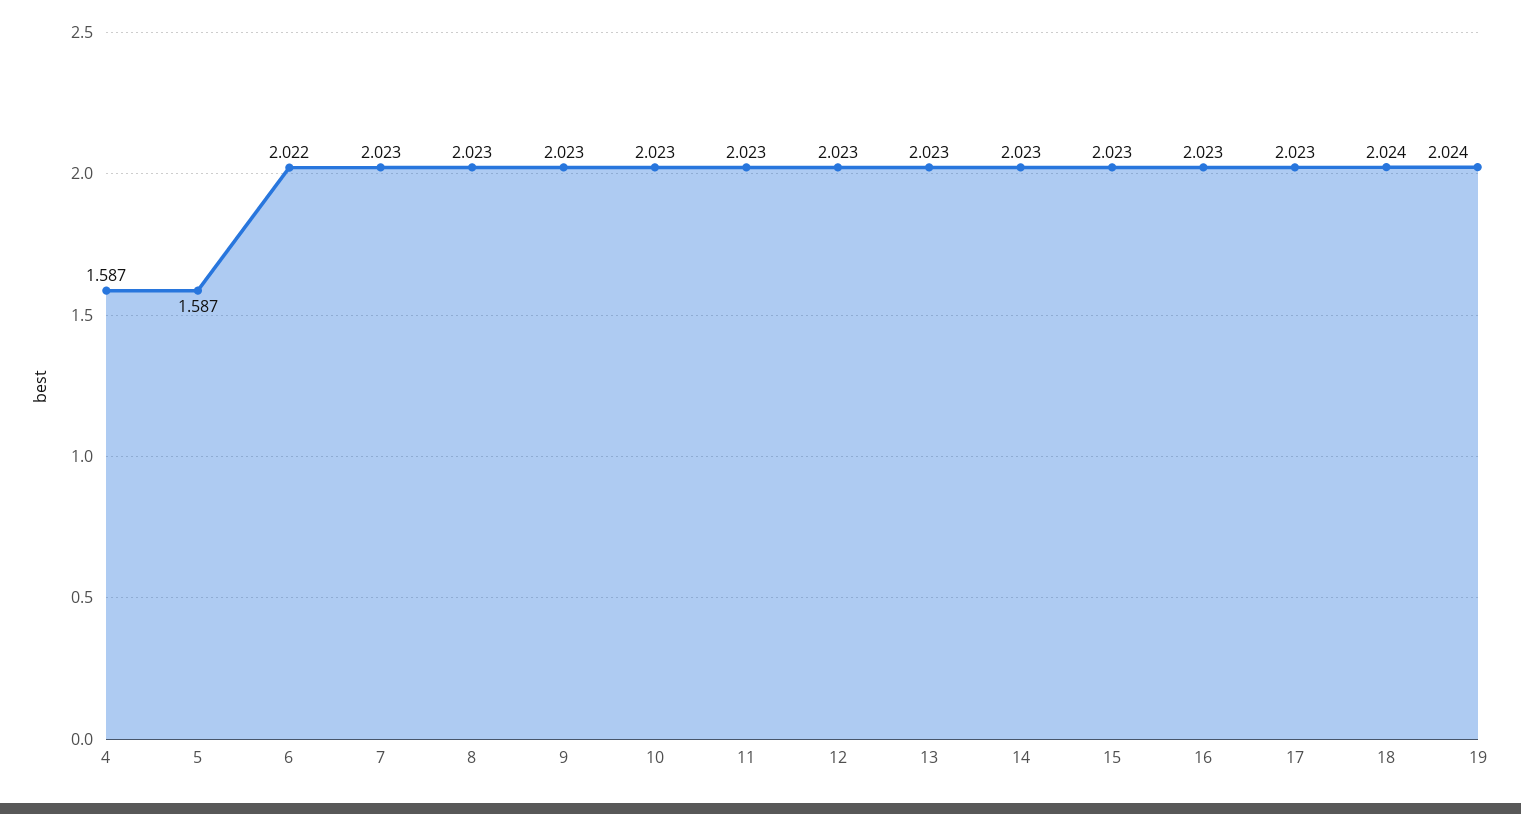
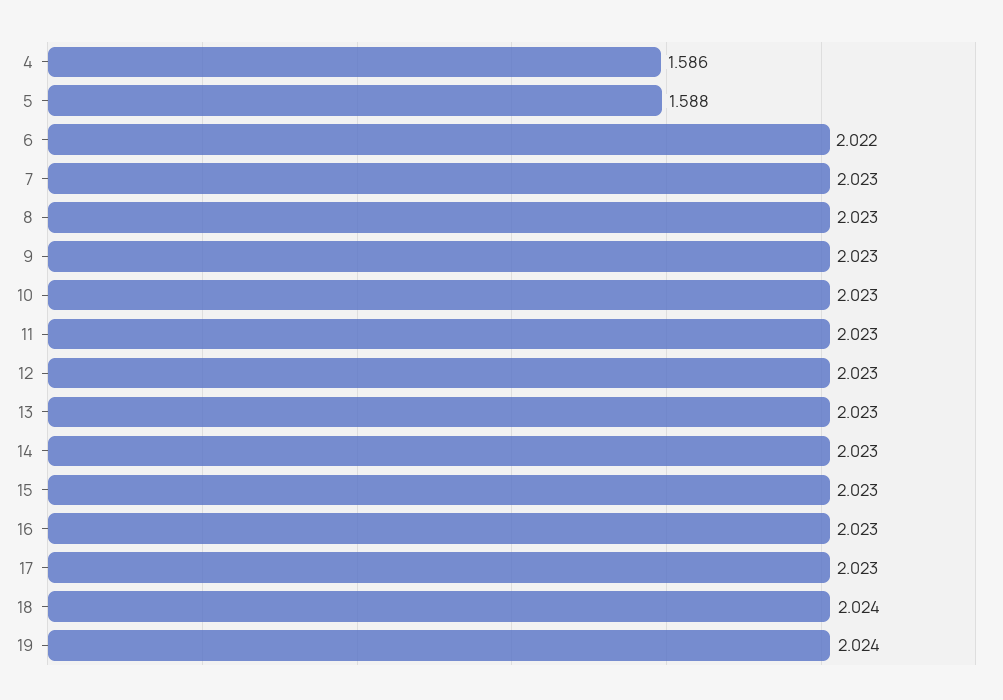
4: 1.587 -> 1.586
5: 1.587 -> 1.588

